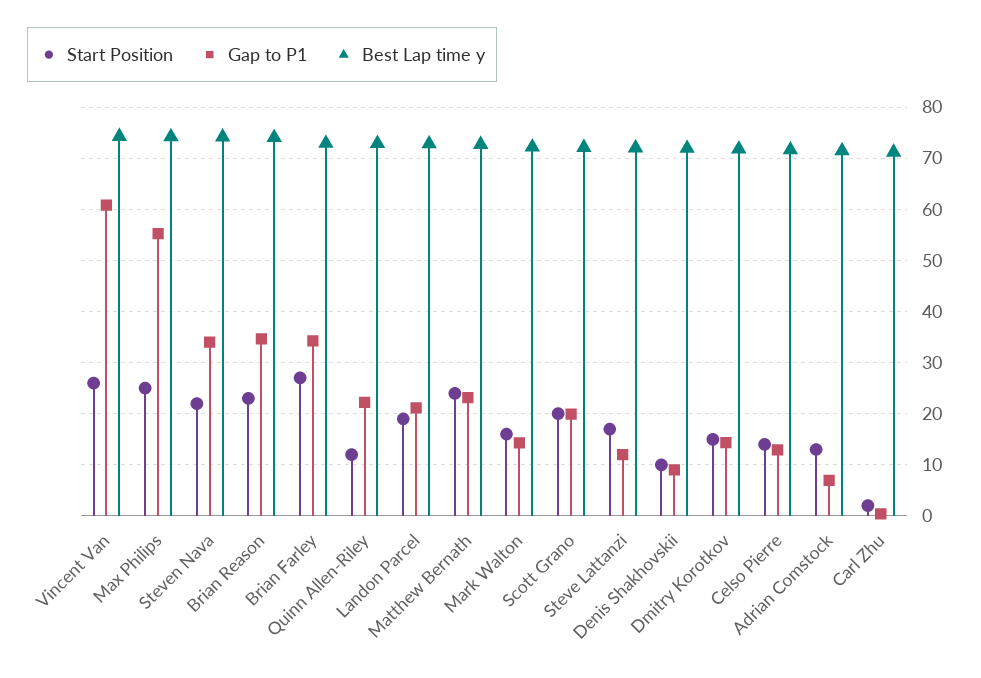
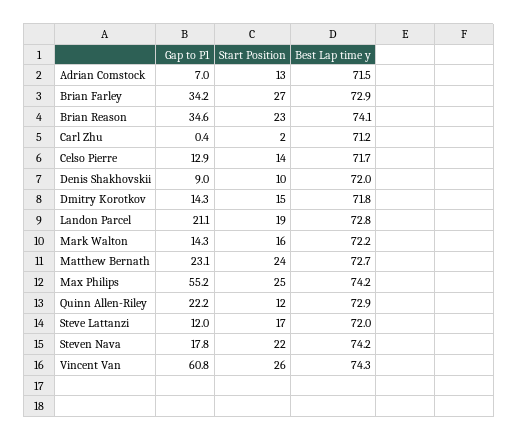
Gap to P1, Steven Nava: 34 -> 17.8
Start Position, Scott Grano: 20 -> none
Gap to P1, Scott Grano: 20 -> none
Best Lap time y, Scott Grano: 72 -> none

